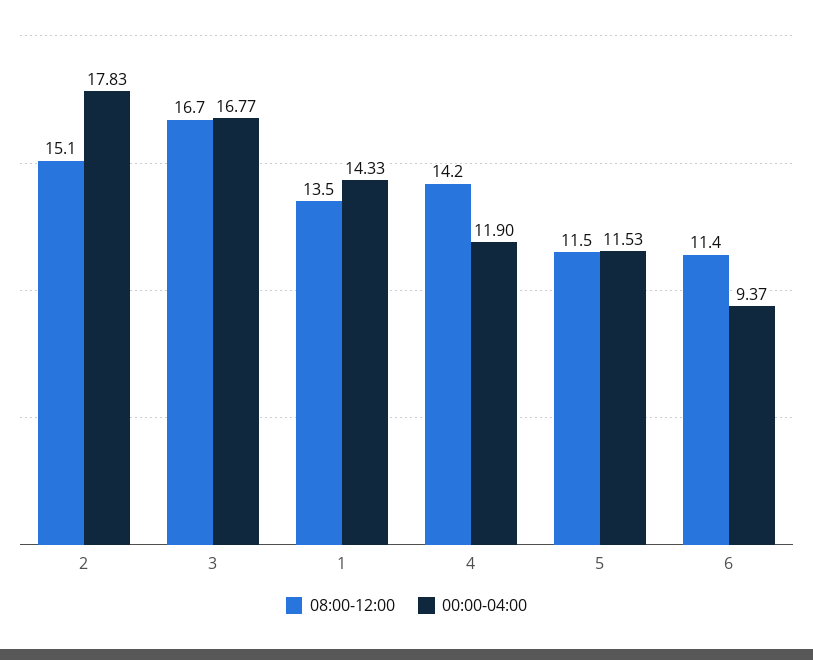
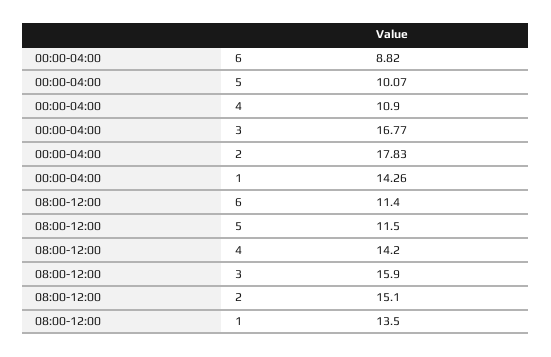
08:00-12:00, 3: 16.7 -> 15.9
00:00-04:00, 1: 14.33 -> 14.26
00:00-04:00, 4: 11.9 -> 10.9
00:00-04:00, 5: 11.53 -> 10.07
00:00-04:00, 6: 9.37 -> 8.82

